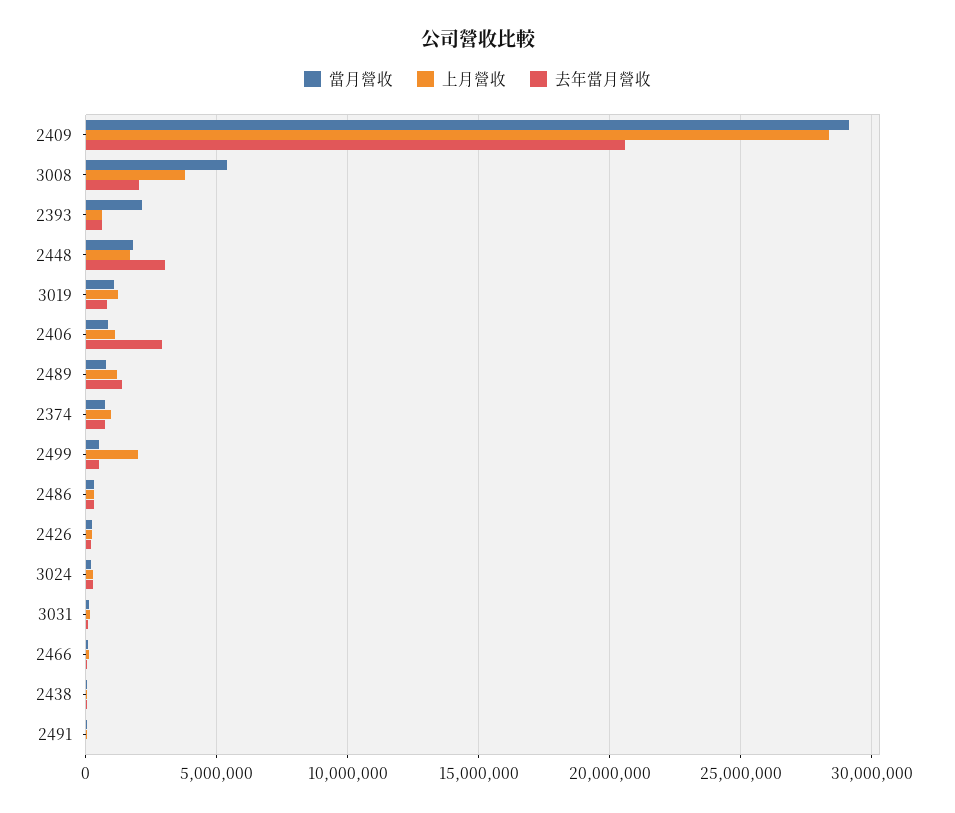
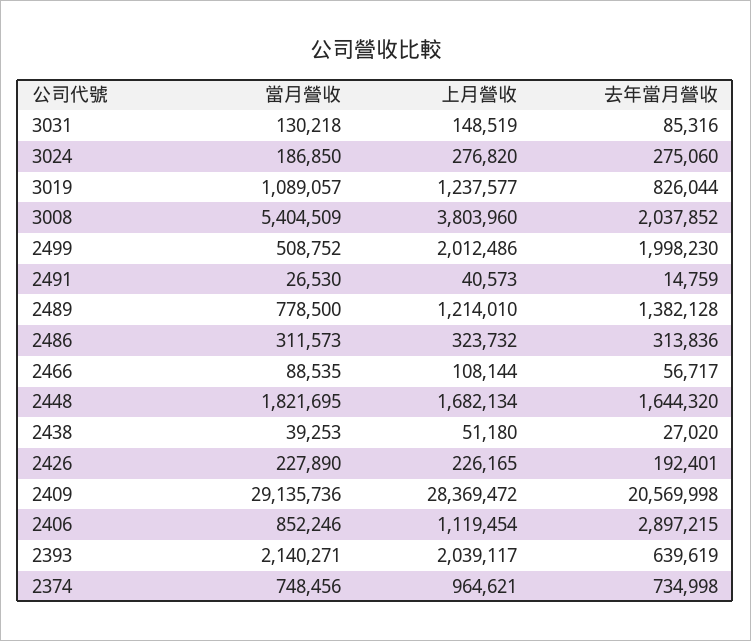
上月營收, 2393: 500000 -> 2039117
去年當月營收, 2448: 3000000 -> 1644320
去年當月營收, 2499: 500000 -> 1998230

